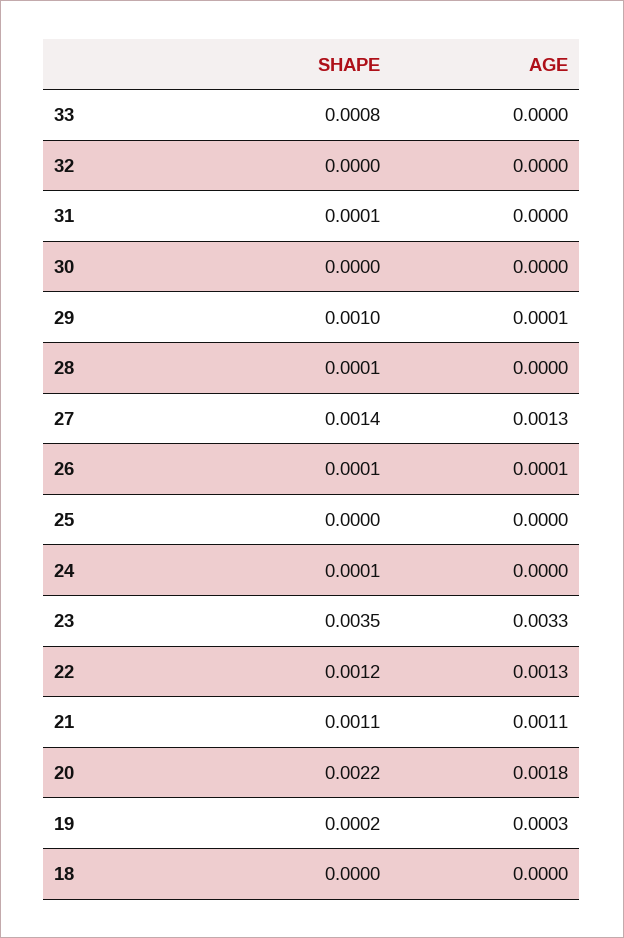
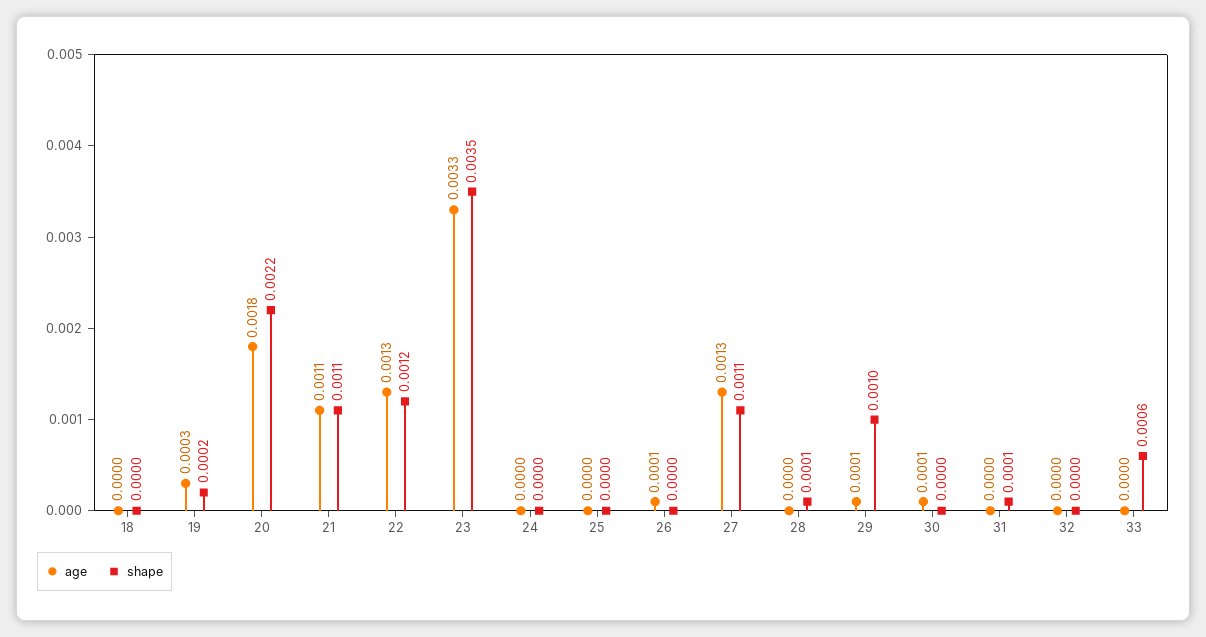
SHAPE, 33: 0.0008 -> 0.0006
AGE, 30: 0 -> 0.0001
SHAPE, 27: 0.0014 -> 0.0011
SHAPE, 26: 0.0001 -> 0
SHAPE, 24: 0.0001 -> 0

